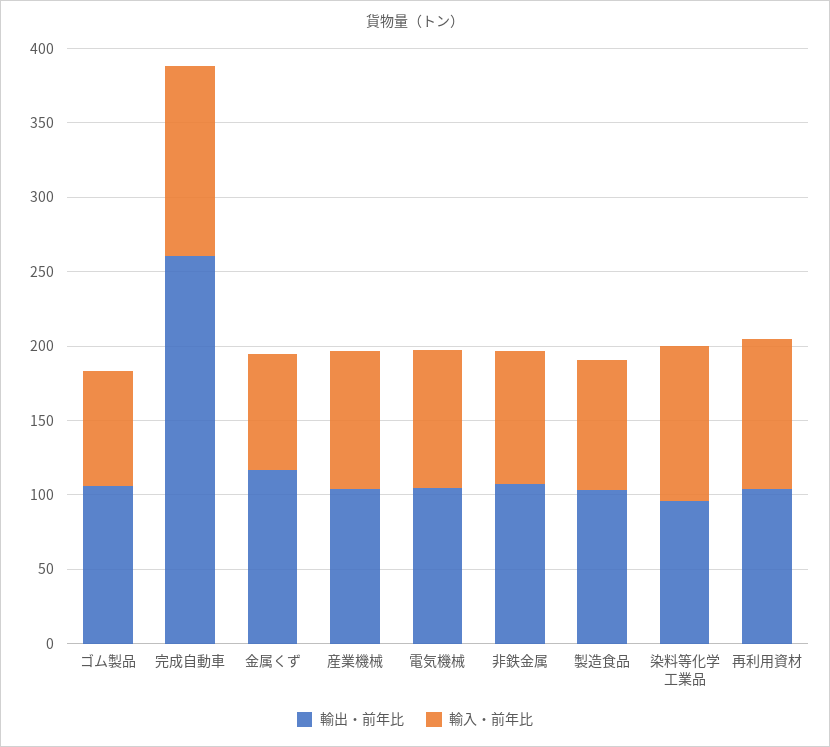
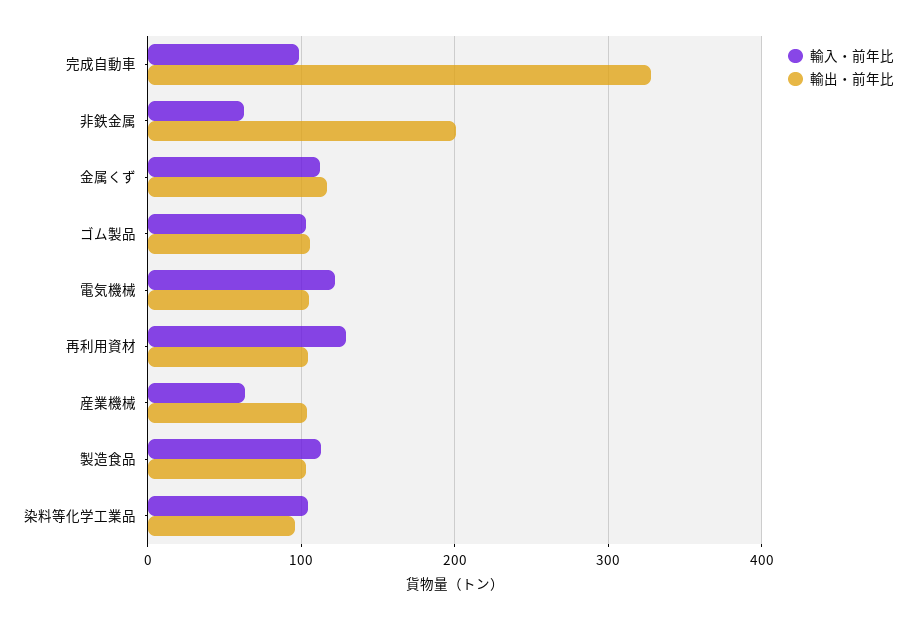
輸入・前年比, ゴム製品: 80 -> 100
輸出・前年比, 完成自動車: 260 -> 330
輸入・前年比, 完成自動車: 130 -> 100
輸入・前年比, 金属くず: 80 -> 110
輸入・前年比, 産業機械: 90 -> 60
輸入・前年比, 電気機械: 90 -> 120
輸出・前年比, 非鉄金属: 110 -> 200
輸入・前年比, 非鉄金属: 90 -> 60
輸入・前年比, 製造食品: 90 -> 110
輸入・前年比, 再利用資材: 100 -> 130

